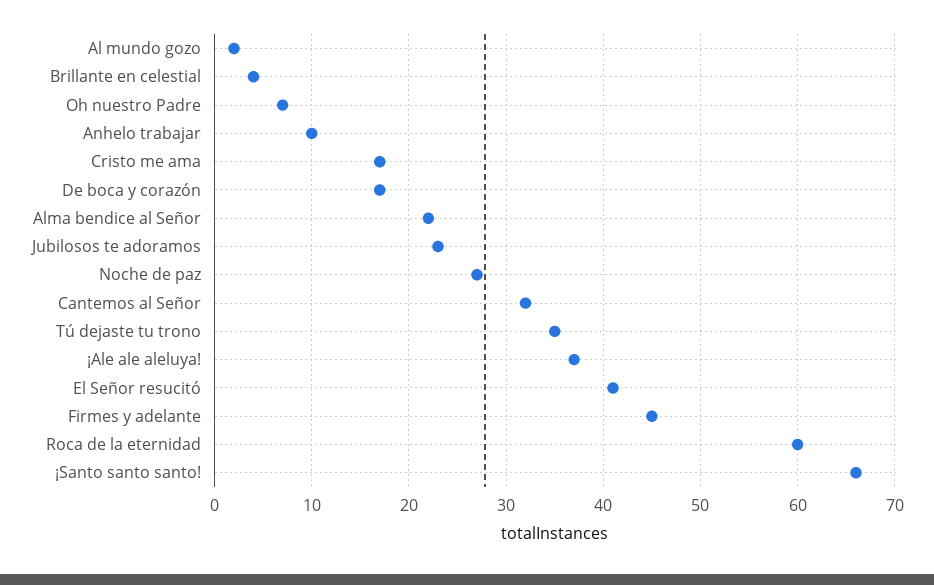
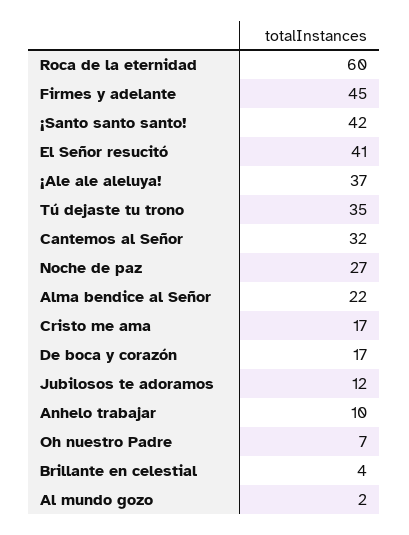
Jubilosos te adoramos: 23 -> 12
¡Santo santo santo!: 66 -> 42

